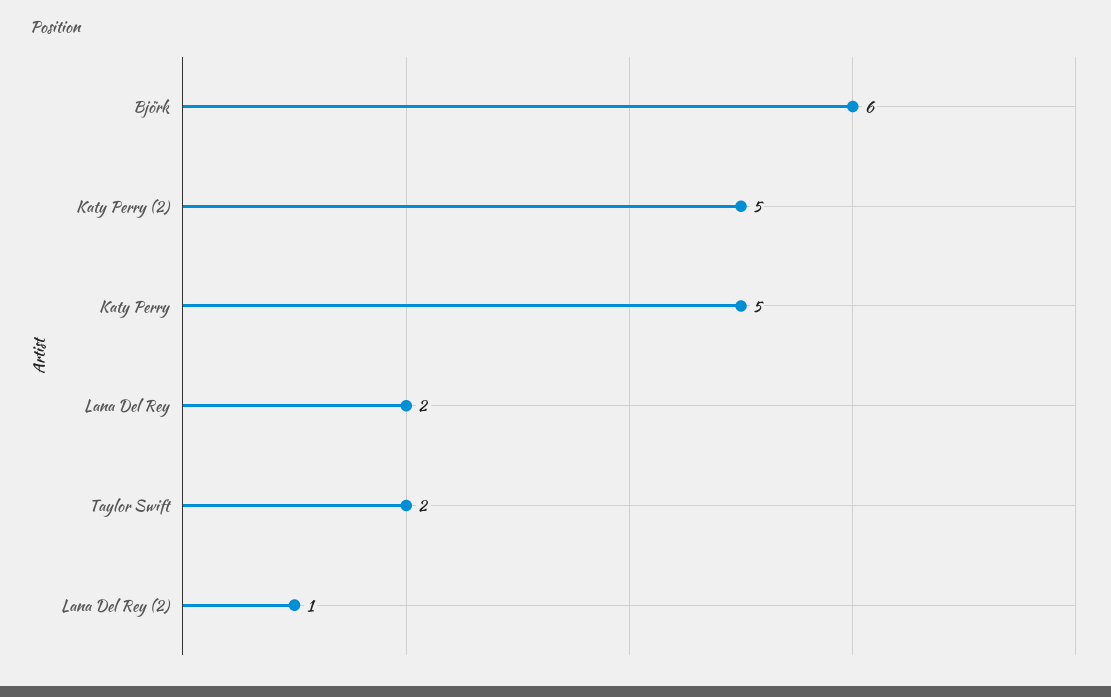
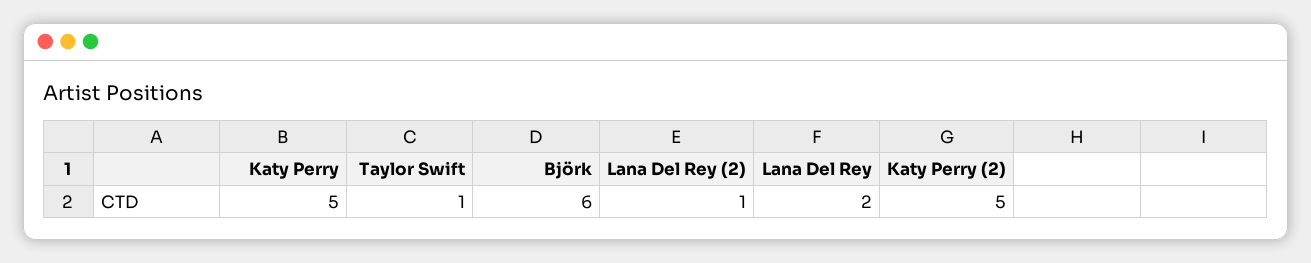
Taylor Swift: 2 -> 1

